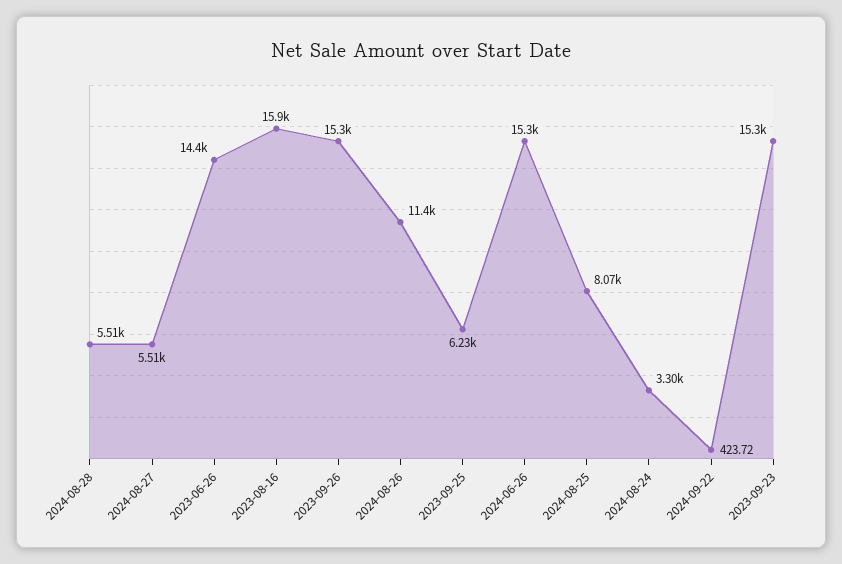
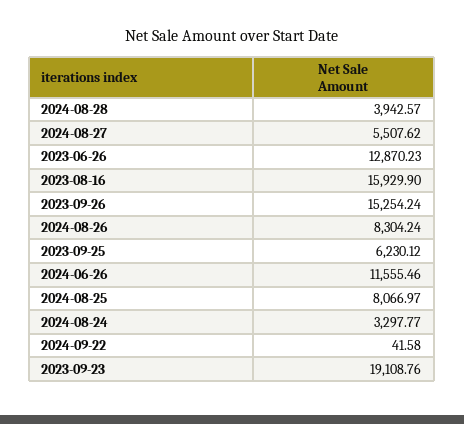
2024-08-28: 5510 -> 3942.57
2023-06-26: 14400 -> 12870.23
2024-08-26: 11400 -> 8304.24
2024-06-26: 15300 -> 11555.46
2024-09-22: 423.72 -> 41.58
2023-09-23: 15300 -> 19108.76

